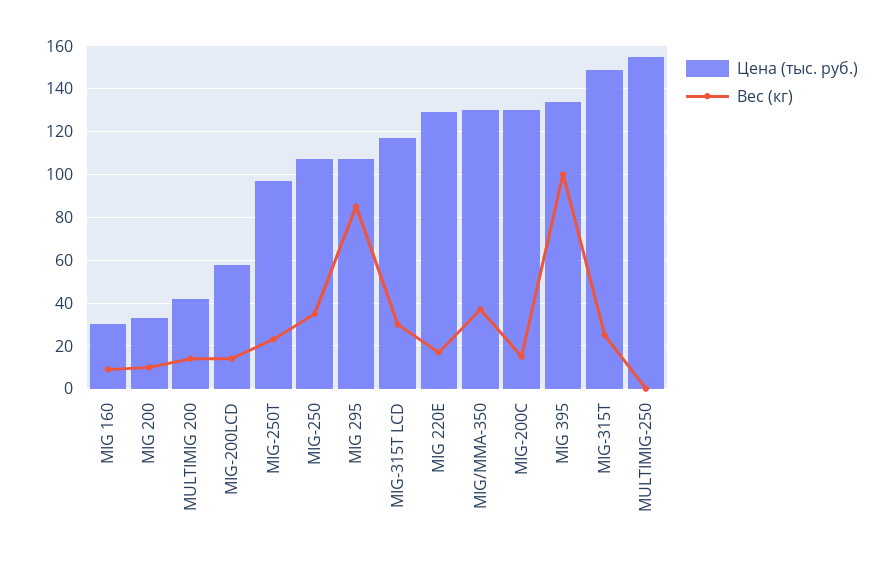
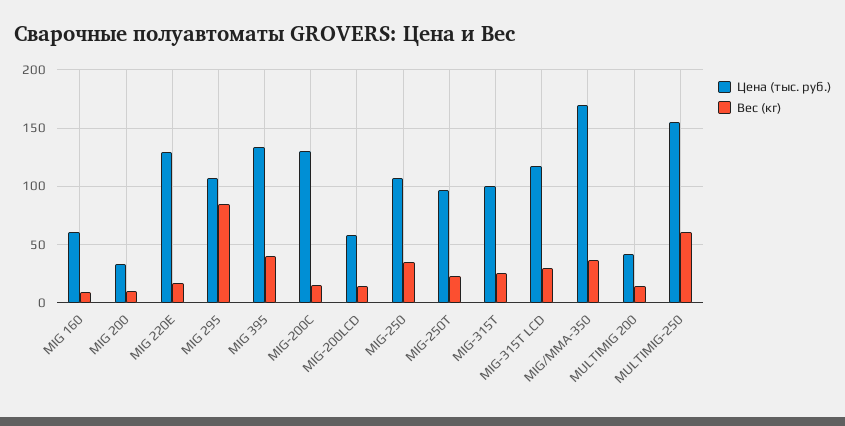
Цена (тыс. руб.), MIG 160: 30 -> 60
Цена (тыс. руб.), MIG/MMA-350: 130 -> 170
Вес (кг), MIG 395: 100 -> 40
Цена (тыс. руб.), MIG-315T: 150 -> 100
Вес (кг), MULTIMIG-250: 0 -> 60

